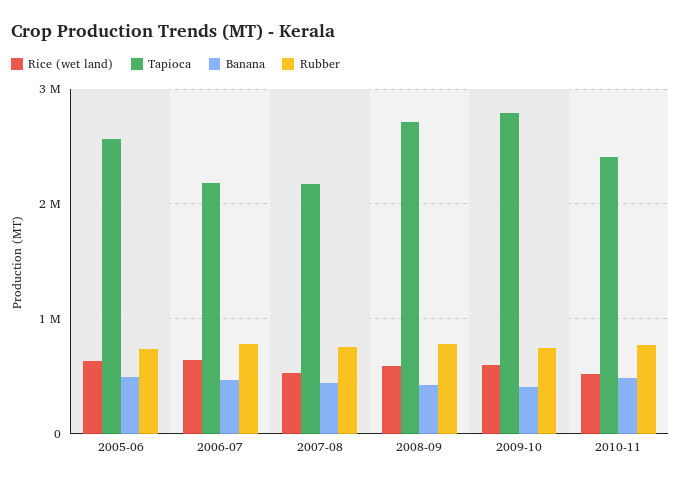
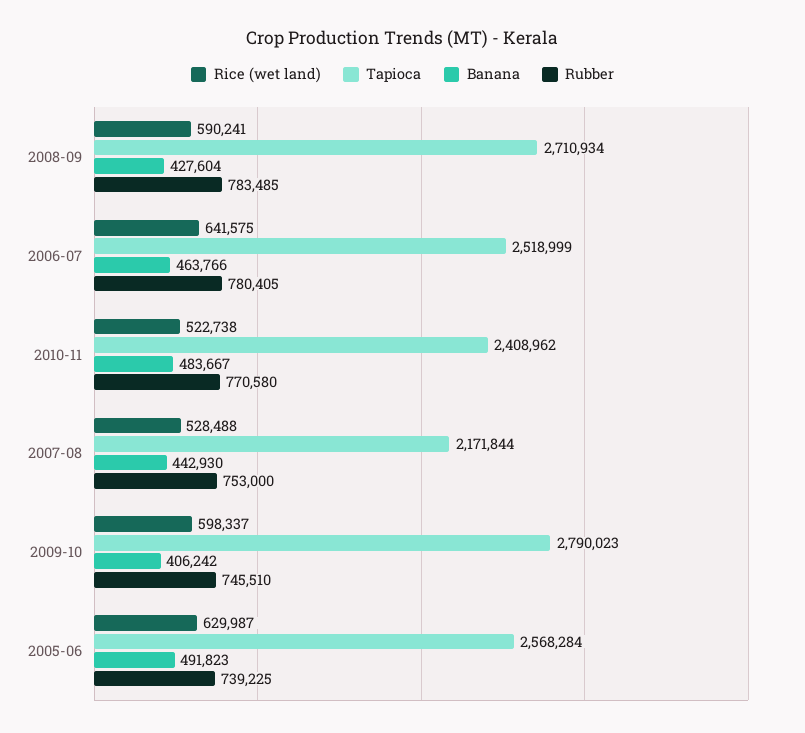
Tapioca, 2006-07: 2200000 -> 2518999

